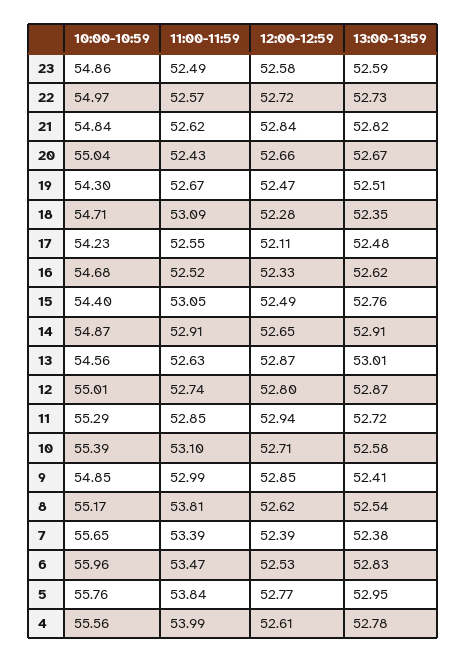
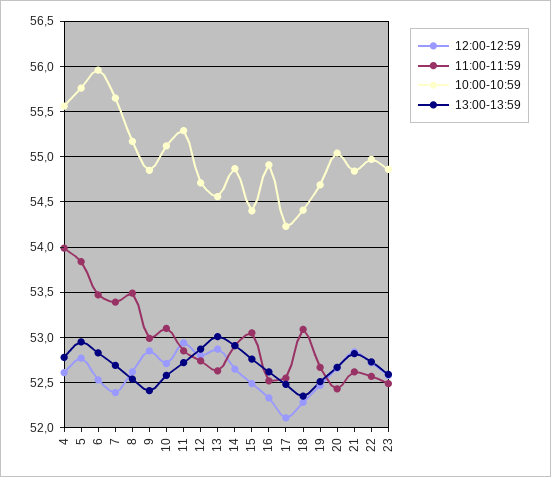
10:00-10:59, 19: 54.3 -> 54.7
10:00-10:59, 18: 54.71 -> 54.4
10:00-10:59, 16: 54.68 -> 54.9
10:00-10:59, 12: 55.01 -> 54.7
10:00-10:59, 10: 55.39 -> 55.1
11:00-11:59, 8: 53.81 -> 53.5
13:00-13:59, 7: 52.38 -> 52.7

